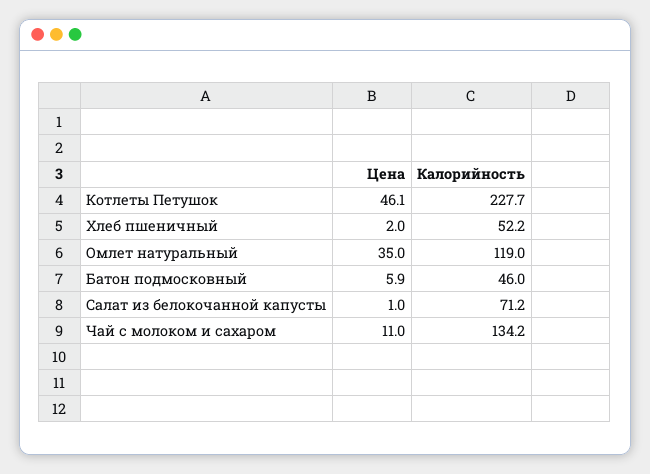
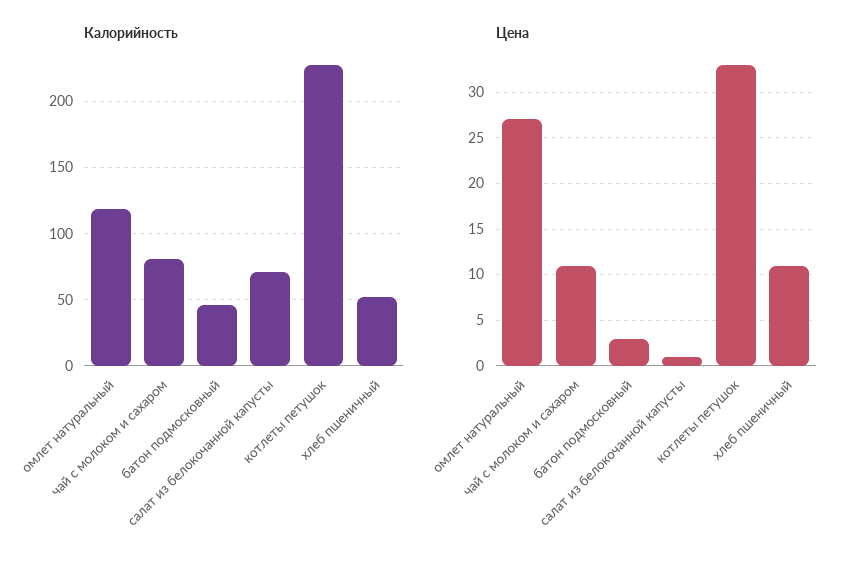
Цена, Котлеты Петушок: 46.1 -> 33
Цена, Хлеб пшеничный: 2 -> 11
Цена, Омлет натуральный: 35 -> 27
Цена, Батон подмосковный: 5.9 -> 3
Калорийность, Чай с молоком и сахаром: 134.2 -> 80

